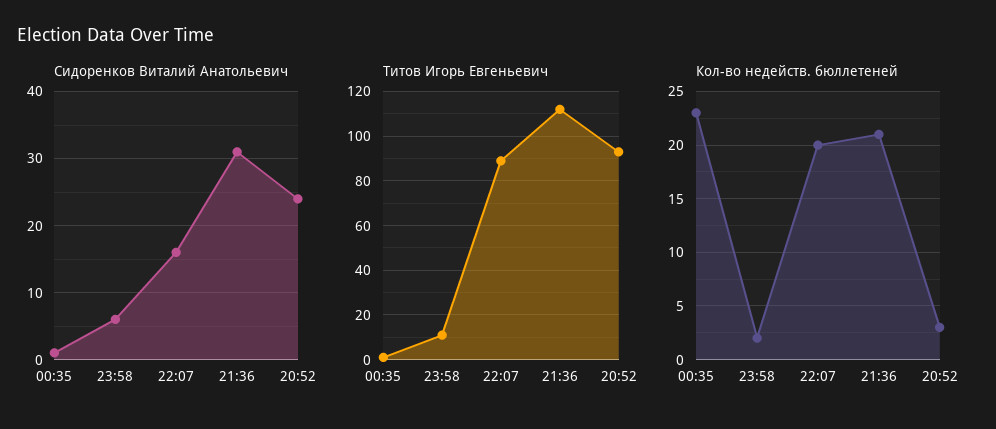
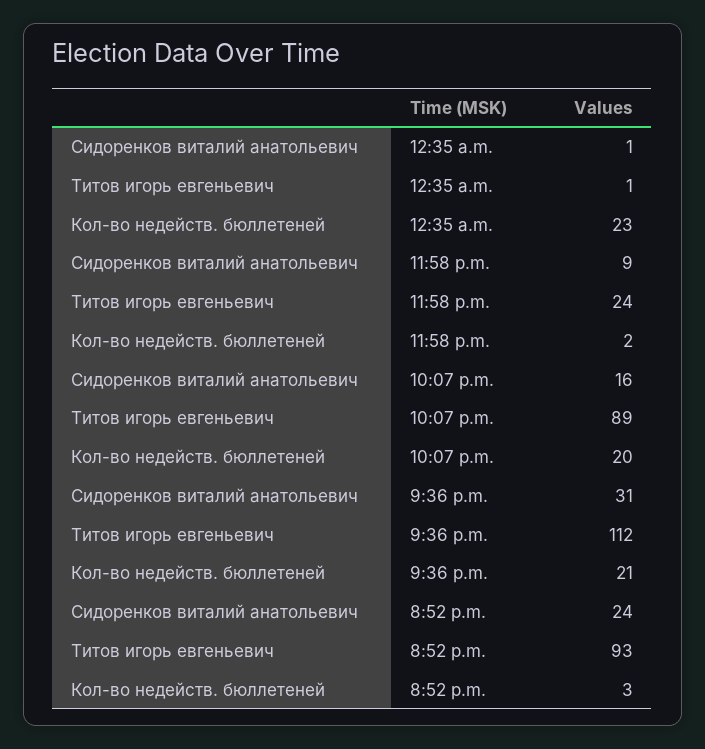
Сидоренков Виталий Анатольевич, 23:58: 6 -> 9
Титов Игорь Евгеньевич, 23:58: 10 -> 24

